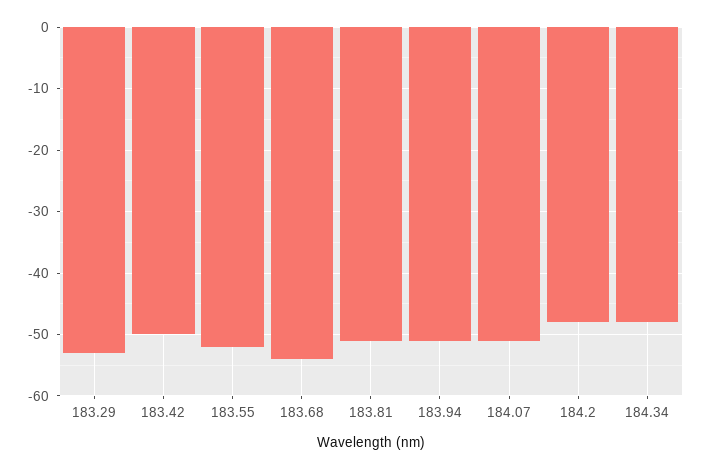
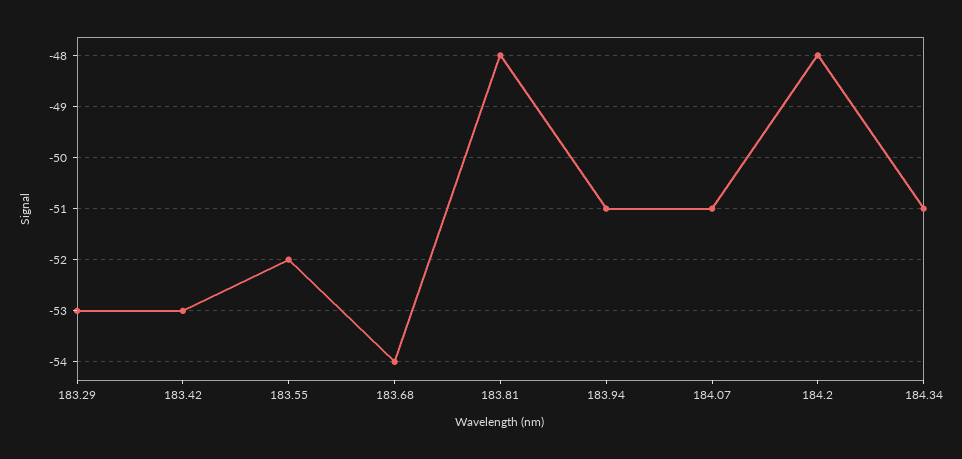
183.42: -50 -> -53
183.81: -51 -> -48
184.34: -48 -> -51

